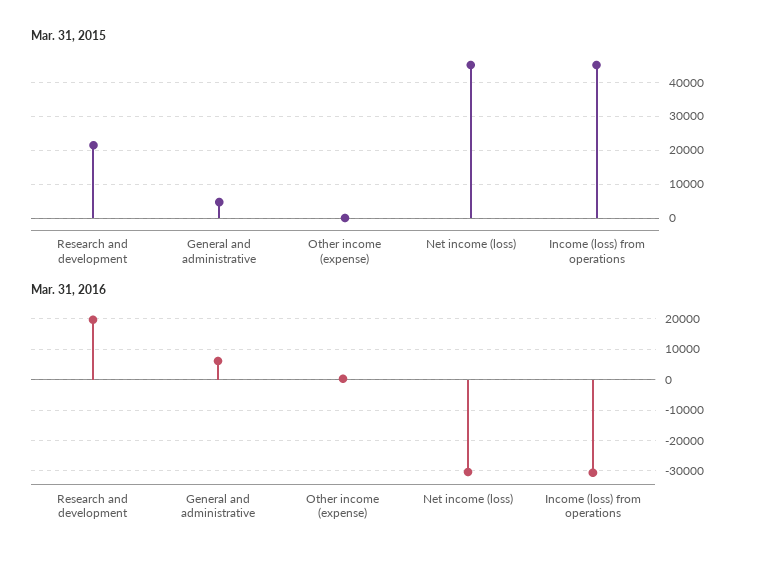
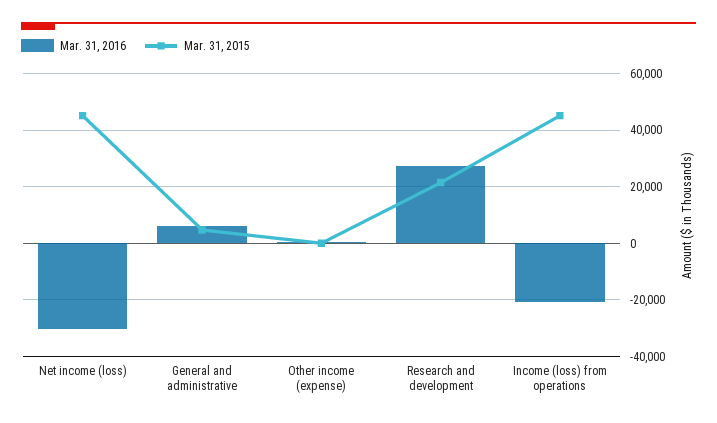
Mar. 31, 2016, Research and development: 20000 -> 27500
Mar. 31, 2016, Income (loss) from operations: -30000 -> -20000

